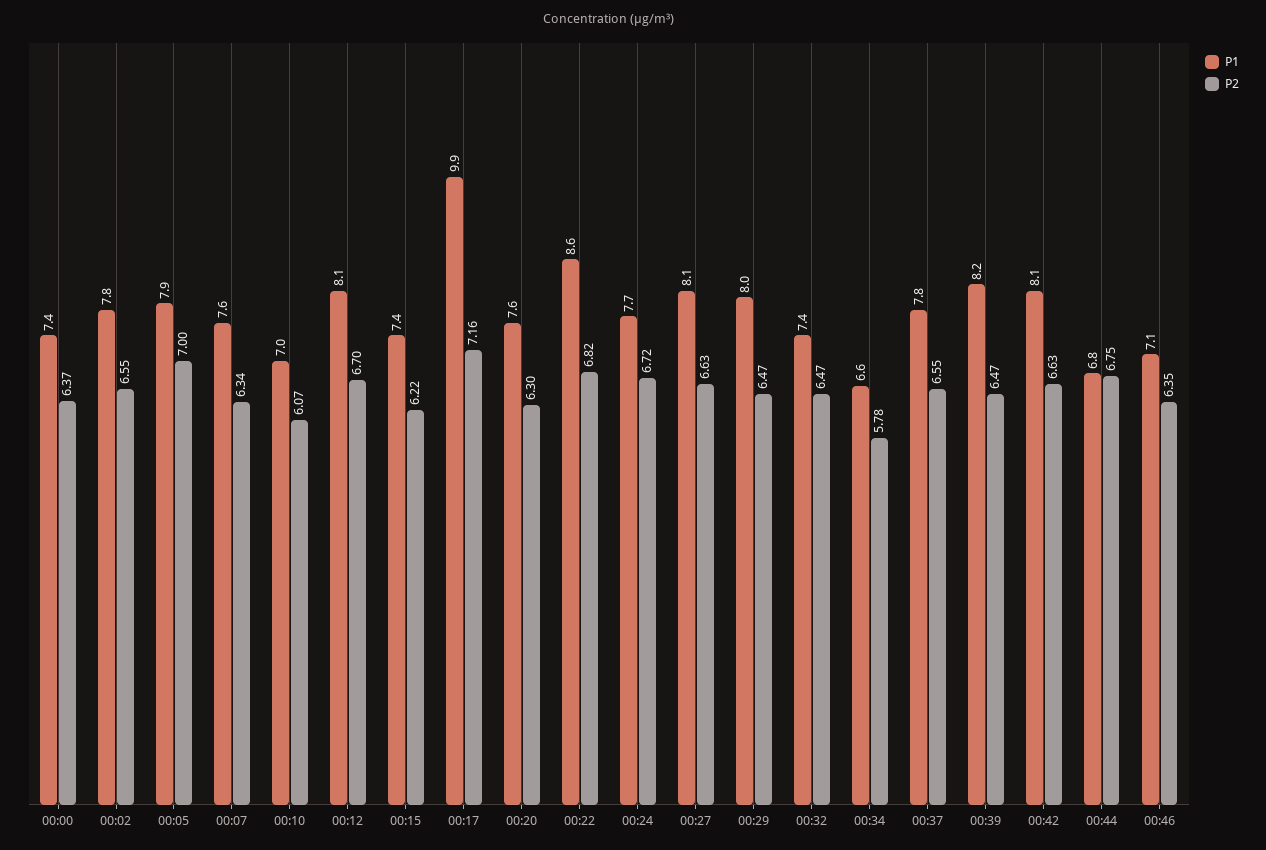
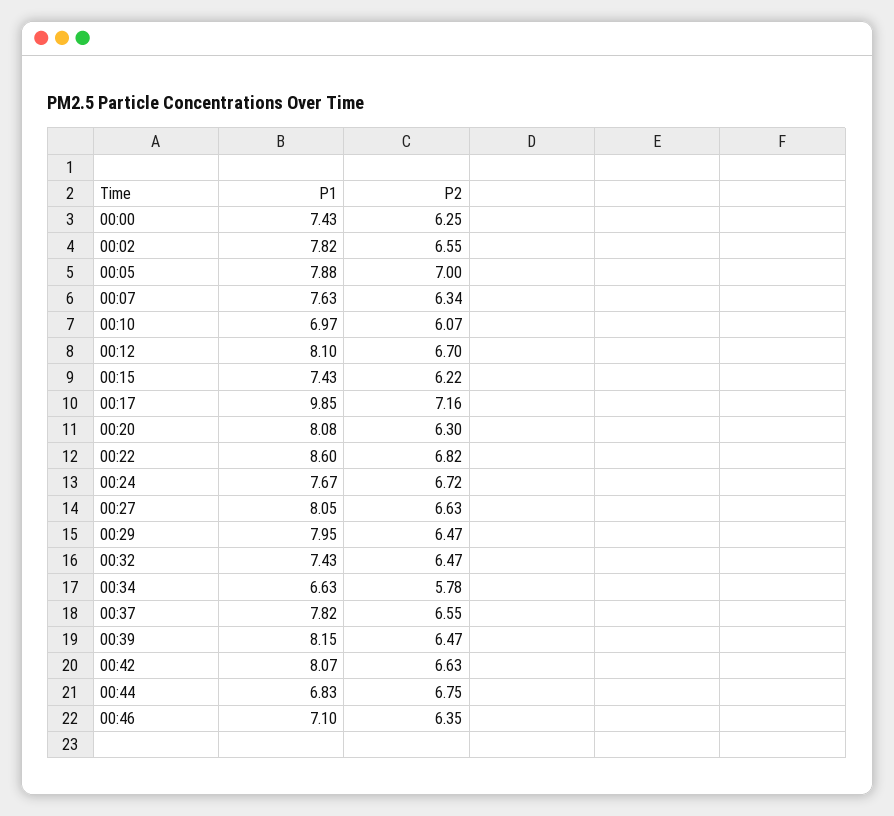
P2, 00:00: 6.37 -> 6.25
P1, 00:20: 7.6 -> 8.08

